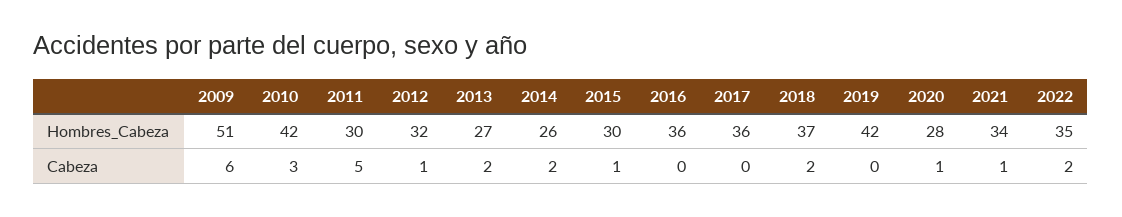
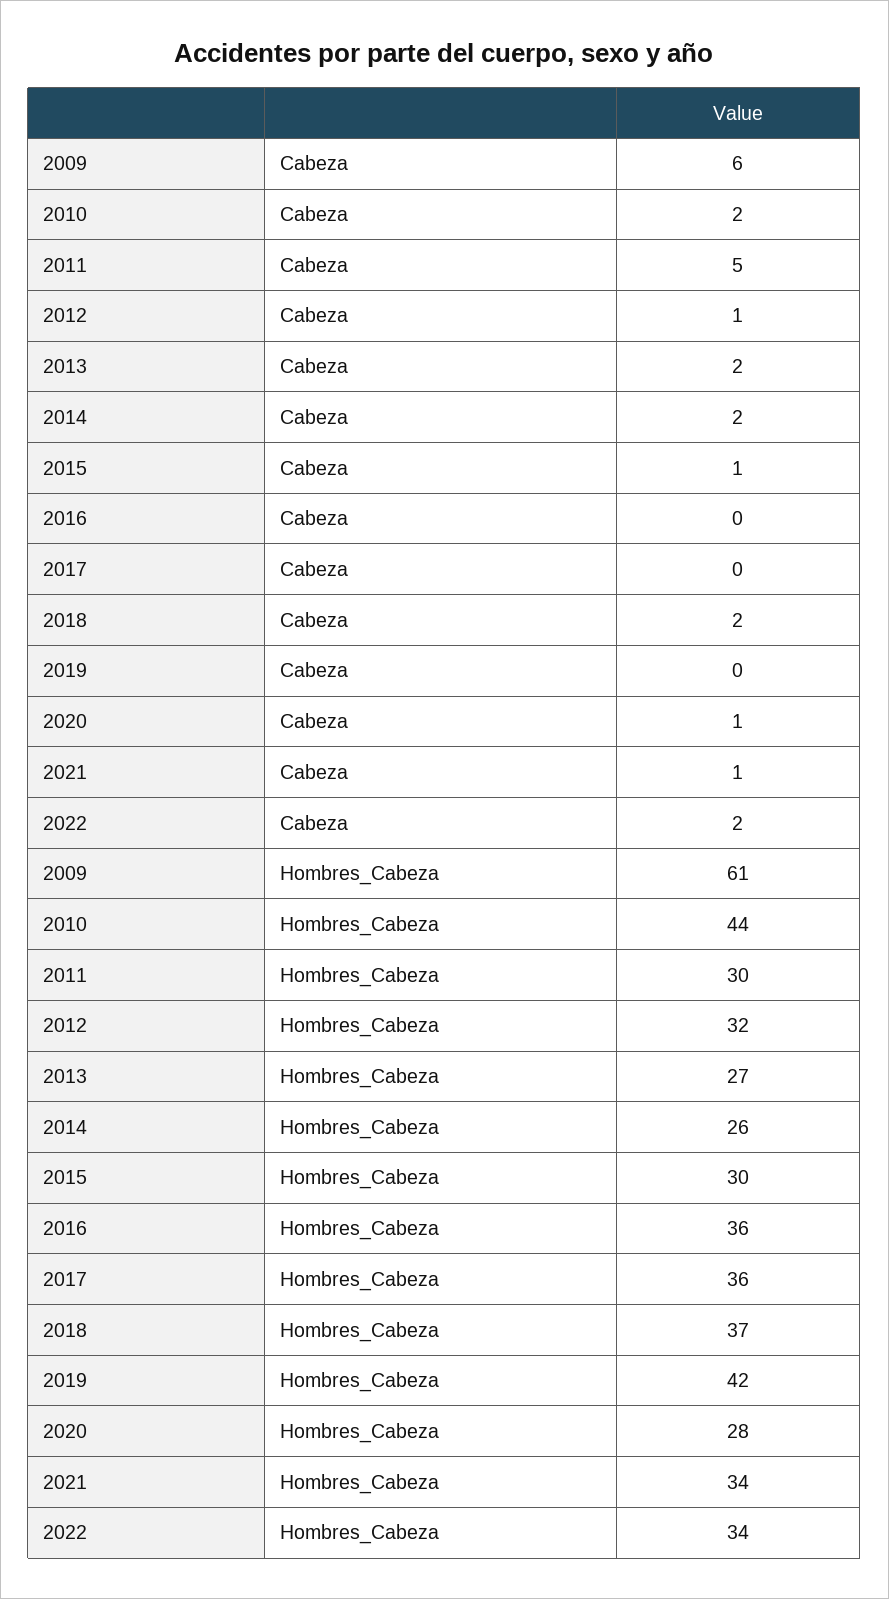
2009, Hombres_Cabeza: 51 -> 61
2010, Hombres_Cabeza: 42 -> 44
2022, Hombres_Cabeza: 35 -> 34
2010, Cabeza: 3 -> 2

